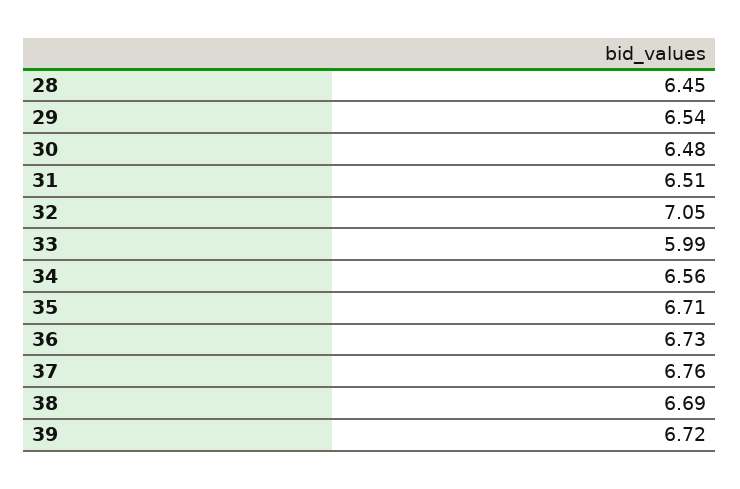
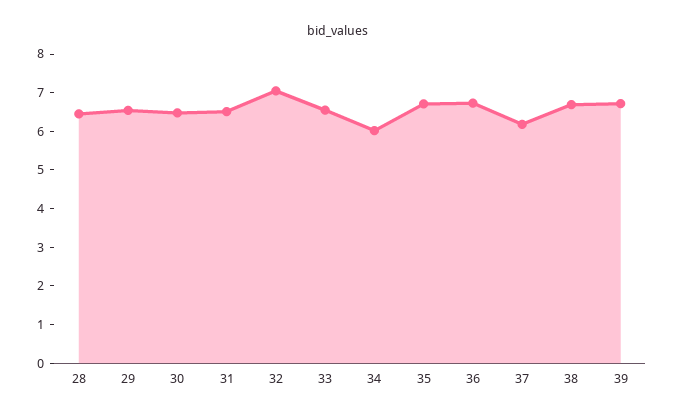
33: 5.99 -> 6.5
34: 6.56 -> 6
37: 6.76 -> 6.25

